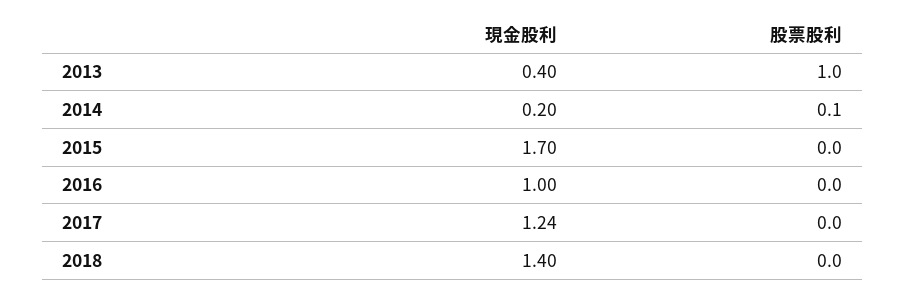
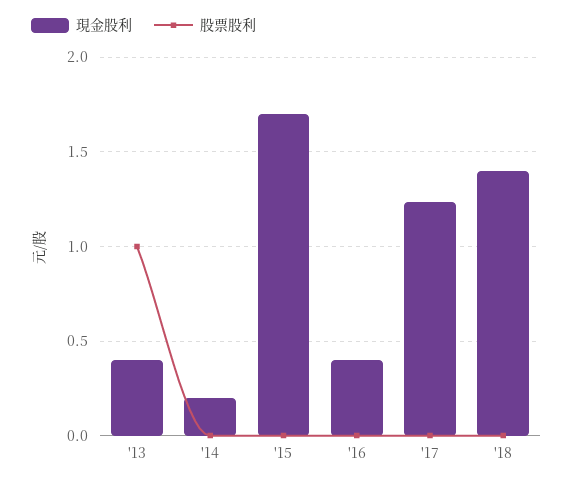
股票股利, 2014: 0.1 -> 0
現金股利, 2016: 1 -> 0.4

